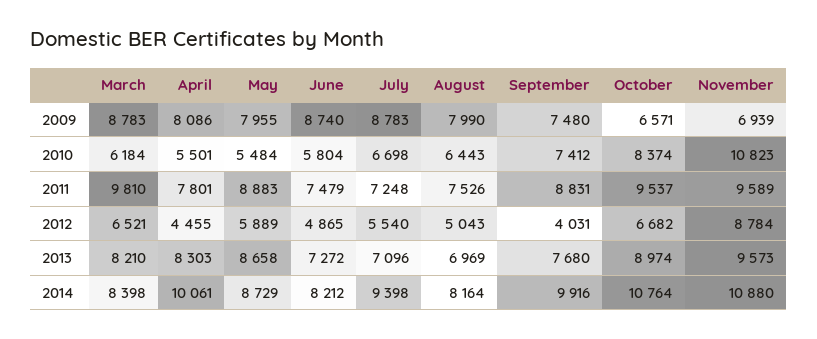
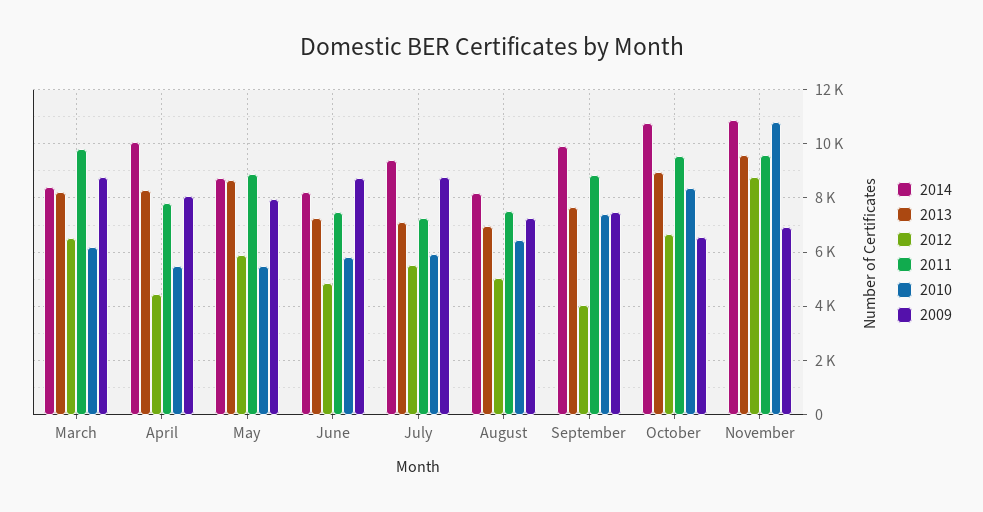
2009, August: 7990 -> 7250
2010, July: 6698 -> 6000

